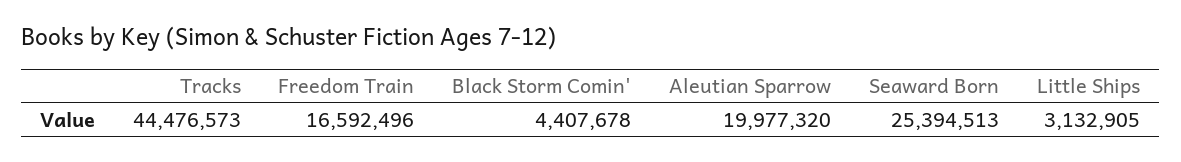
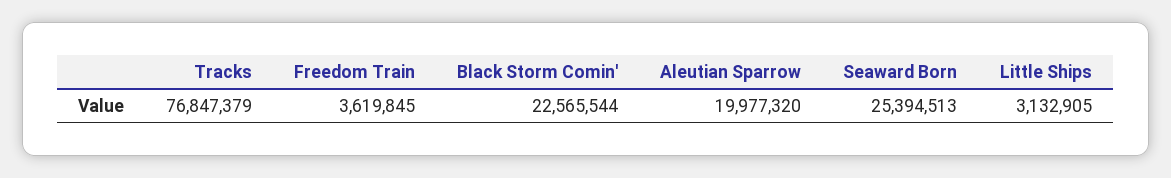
Tracks: 44476573 -> 76847379
Freedom Train: 16592496 -> 3619845
Black Storm Comin': 4407678 -> 22565544

